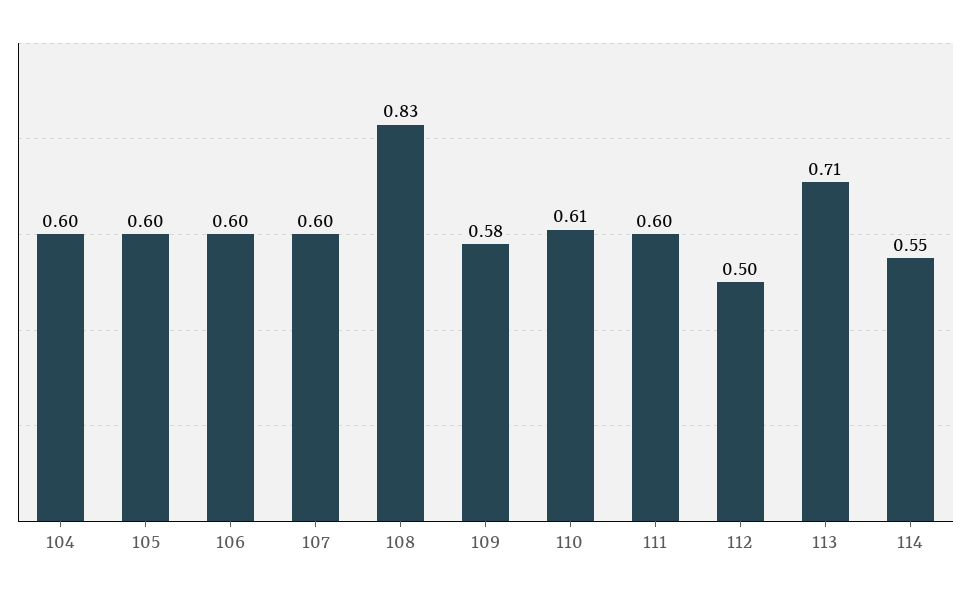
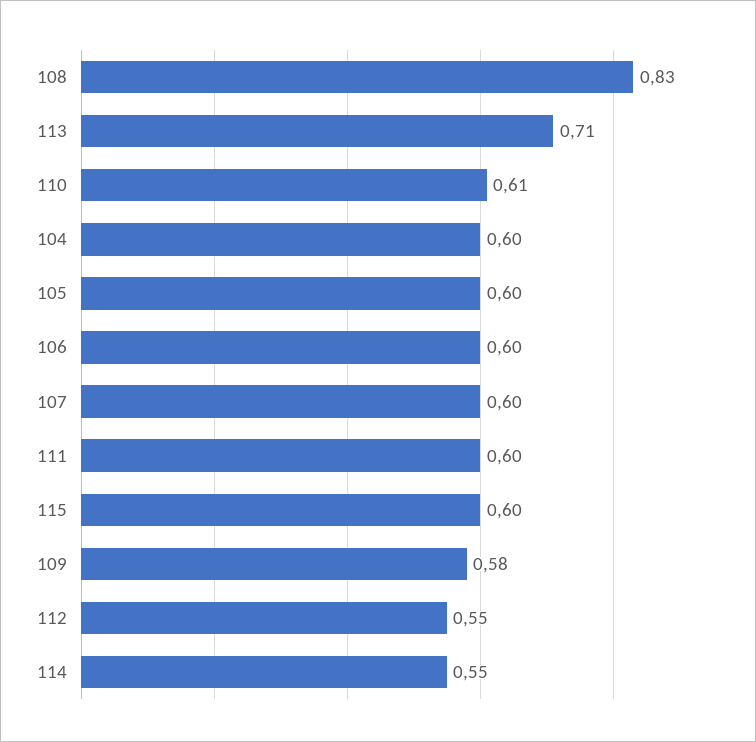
112: 0.5 -> 0.55
115: none -> 0.6

